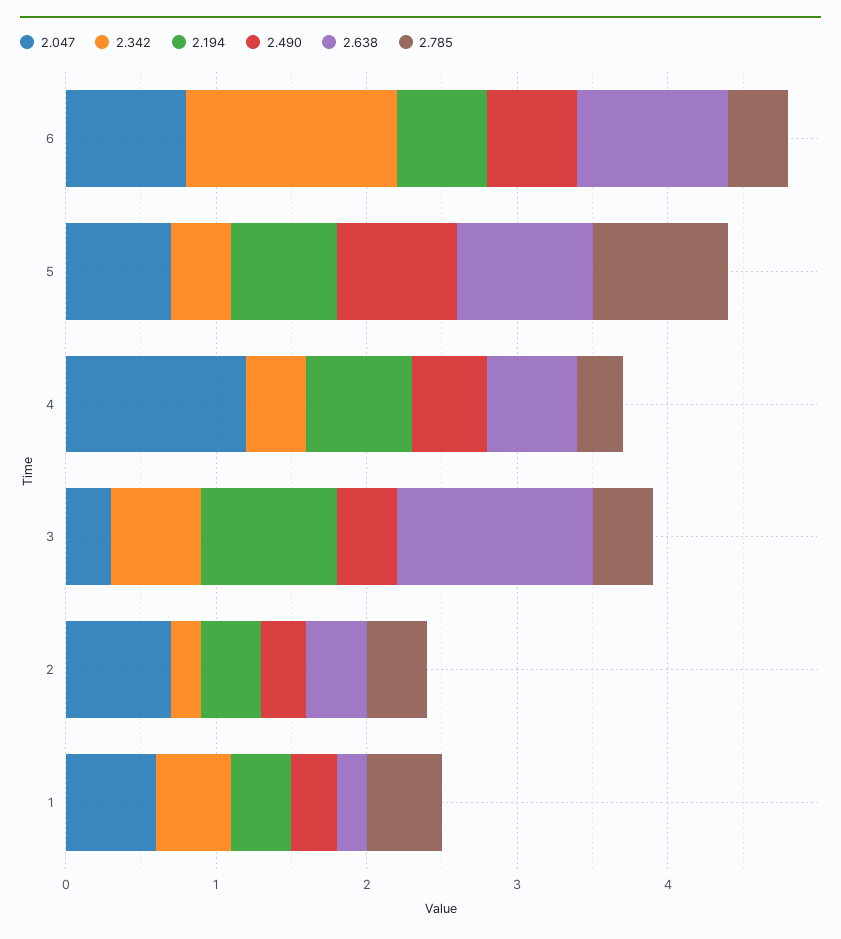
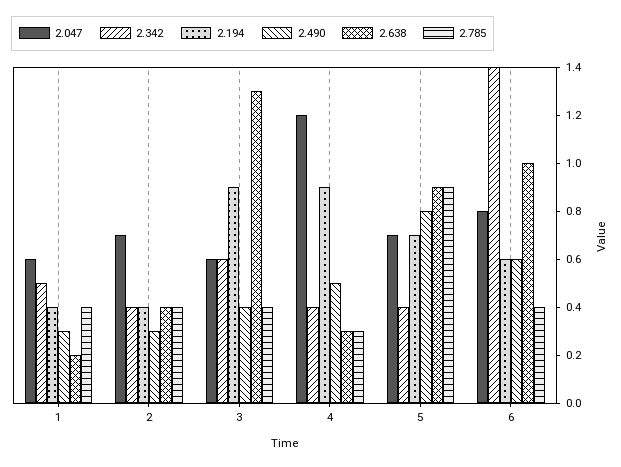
2.194, 4: 0.7 -> 0.9
2.638, 4: 0.6 -> 0.3
2.047, 3: 0.3 -> 0.6
2.342, 2: 0.2 -> 0.4
2.785, 1: 0.5 -> 0.4

